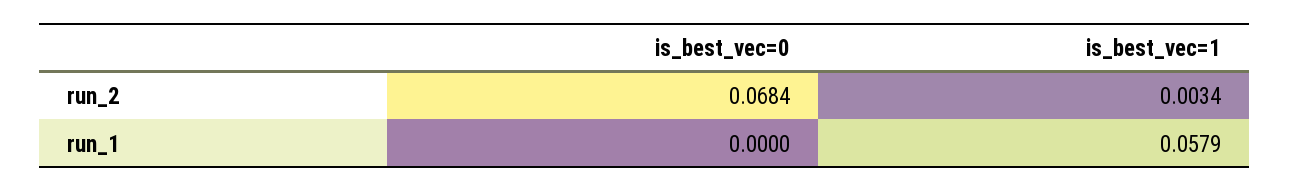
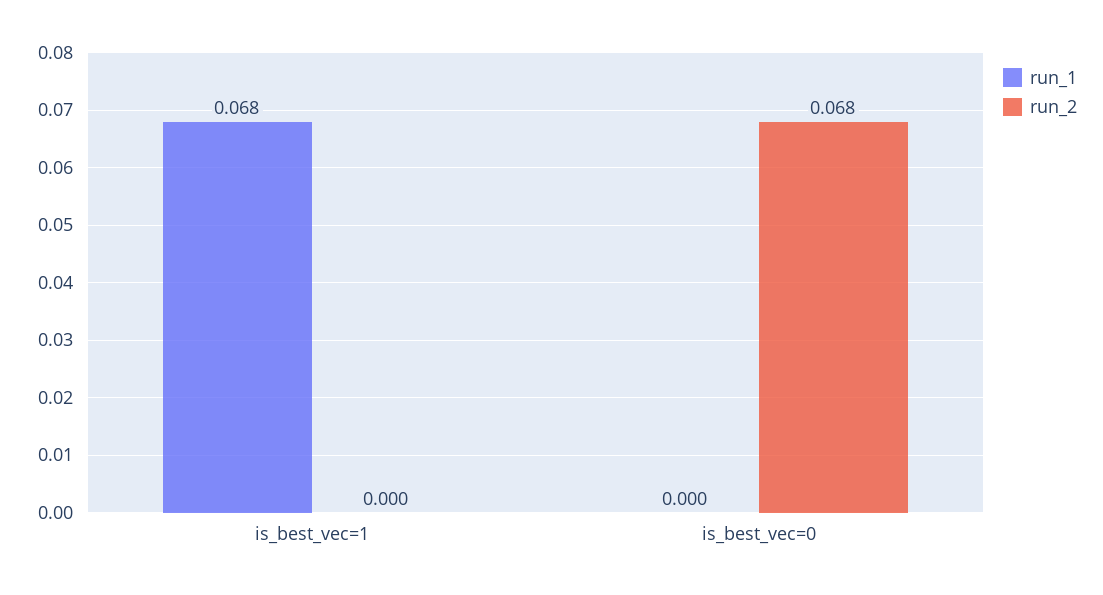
run_2, is_best_vec=1: 0.0034 -> 0
run_1, is_best_vec=1: 0.0579 -> 0.068

